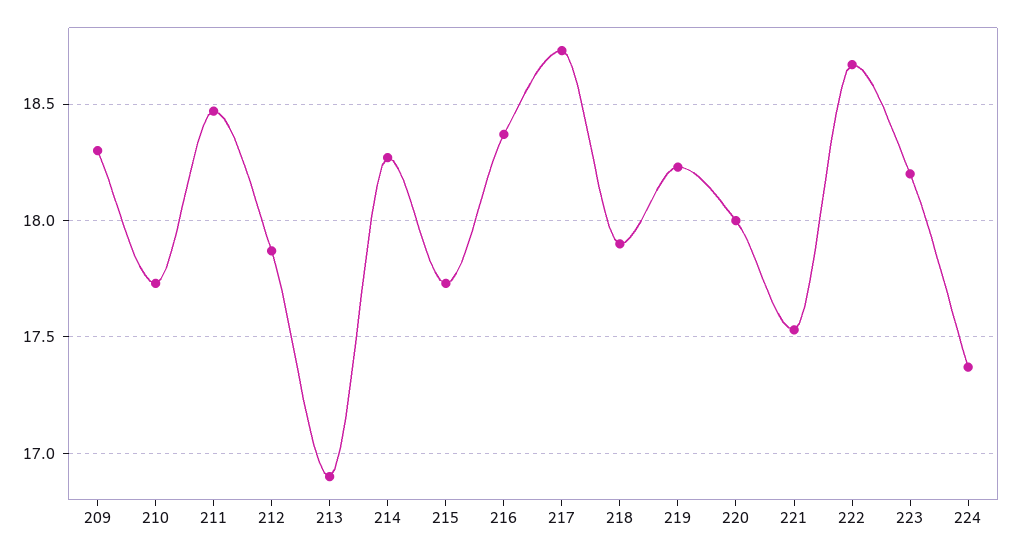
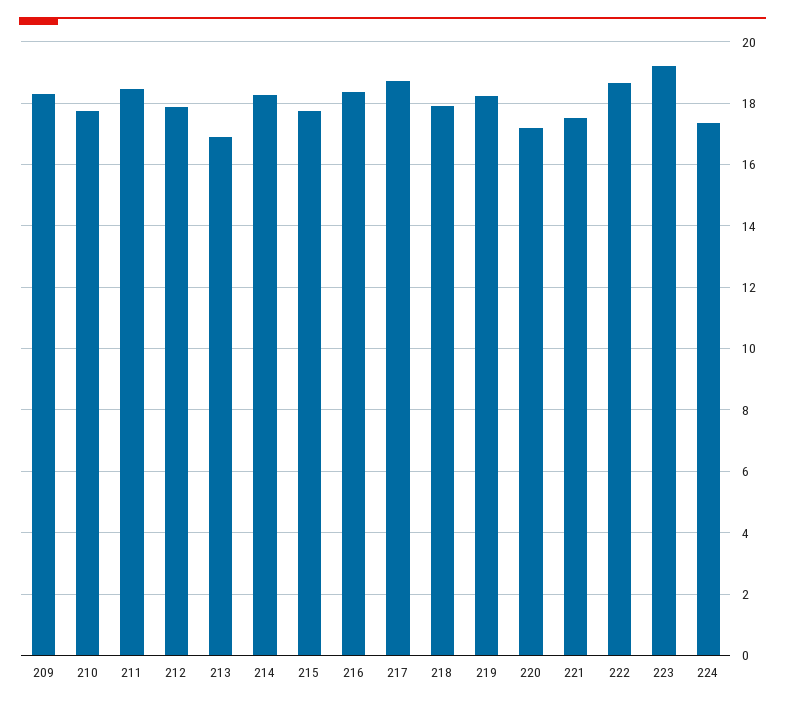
220: 18 -> 17.2
223: 18.2 -> 19.2

